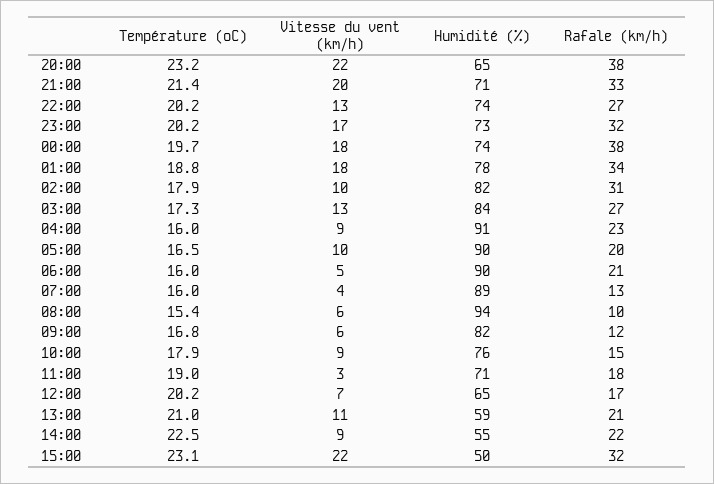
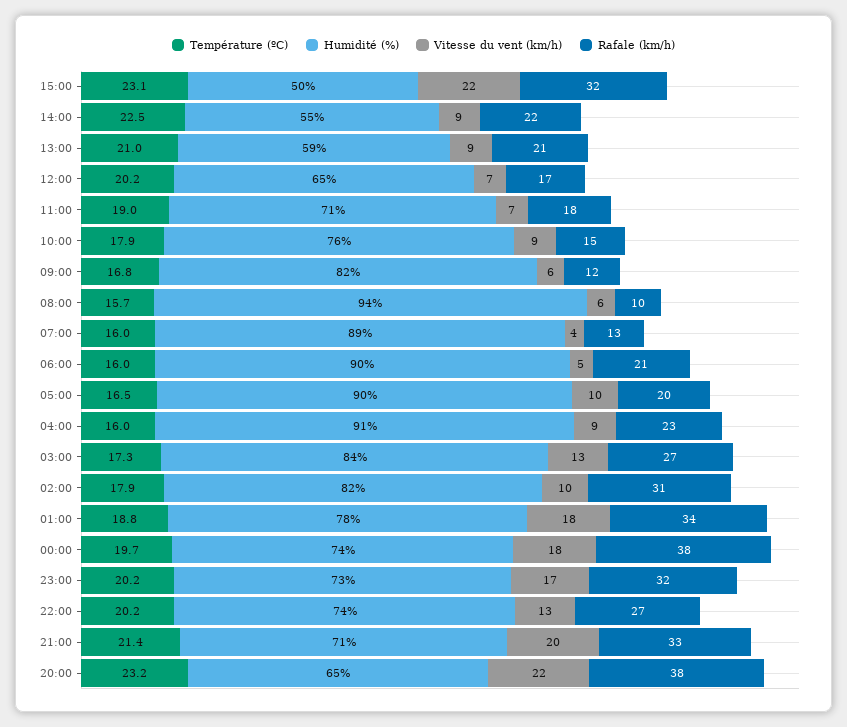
Température (ºC), 08:00: 15.4 -> 15.7
Vitesse du vent (km/h), 11:00: 3 -> 7
Vitesse du vent (km/h), 13:00: 11 -> 9

